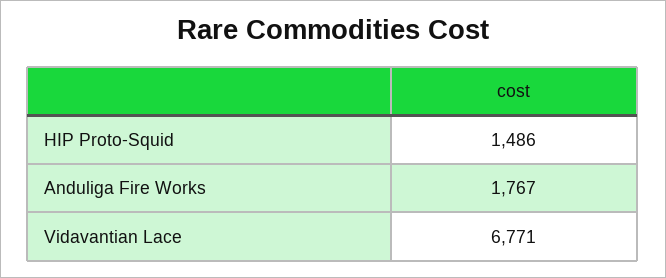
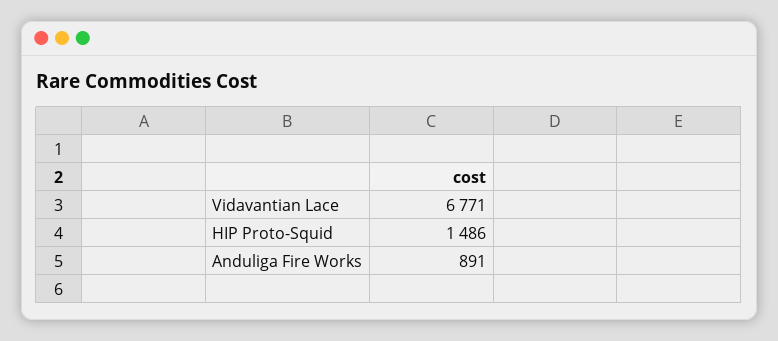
Anduliga Fire Works: 1767 -> 891

